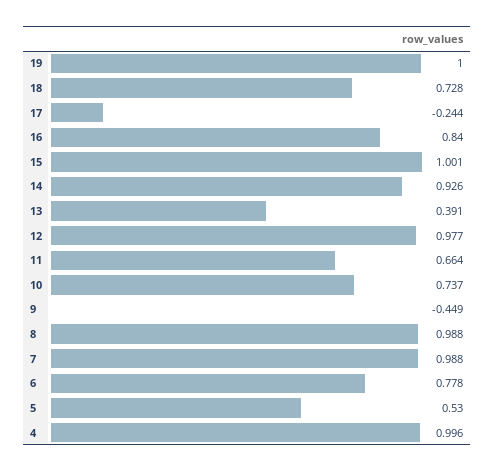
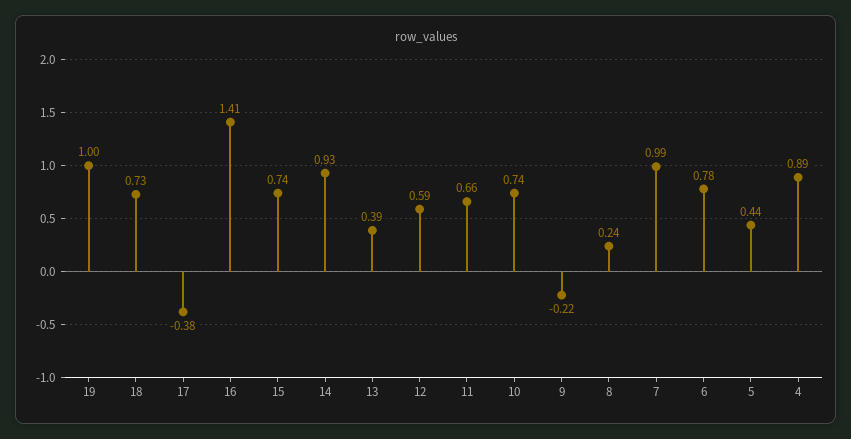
17: -0.244 -> -0.38
16: 0.84 -> 1.41
15: 1.001 -> 0.74
12: 0.977 -> 0.59
9: -0.449 -> -0.22
8: 0.988 -> 0.24
5: 0.53 -> 0.44
4: 0.996 -> 0.89

